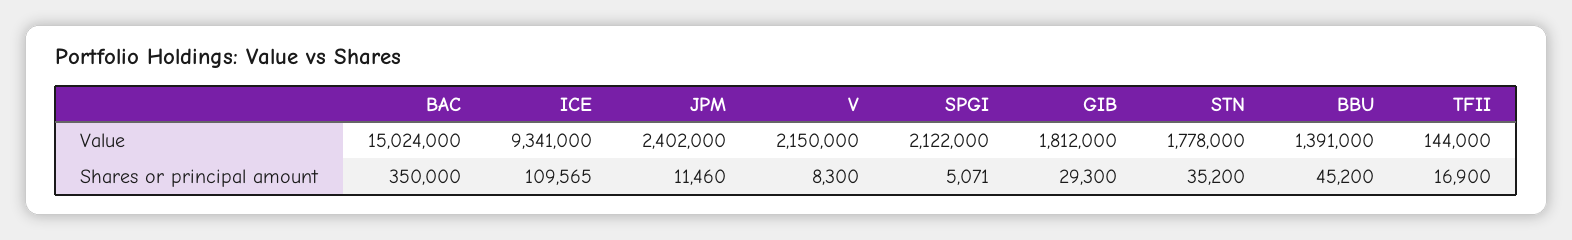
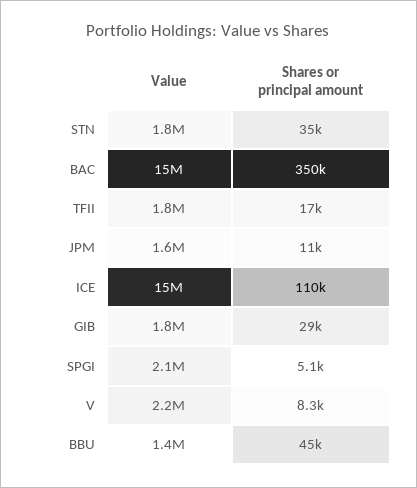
ICE, Value: 9341000 -> 15000000
JPM, Value: 2402000 -> 1600000
TFII, Value: 144000 -> 1800000

